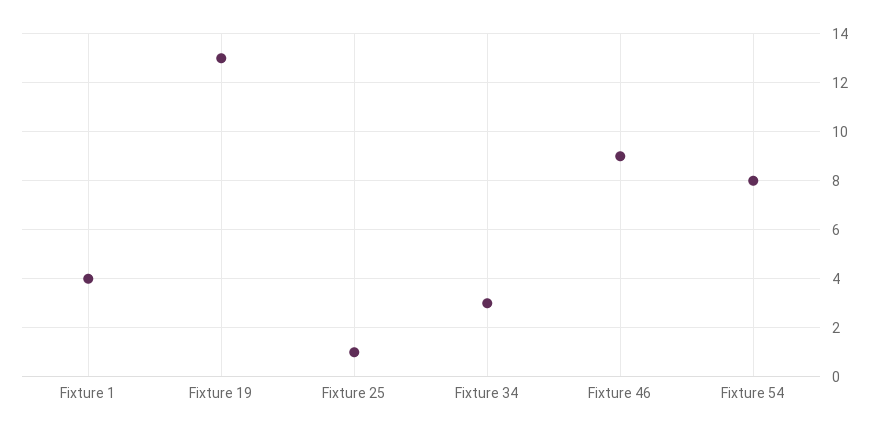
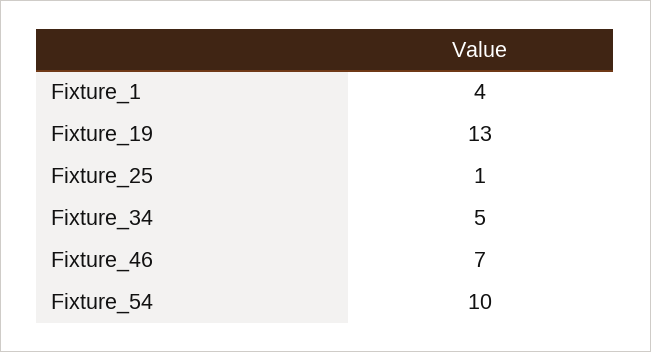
Fixture 34: 3 -> 5
Fixture 46: 9 -> 7
Fixture 54: 8 -> 10

